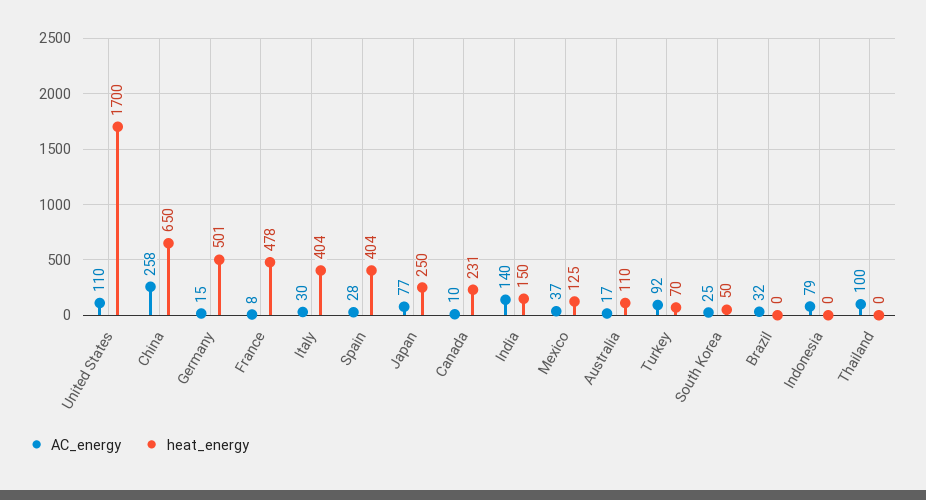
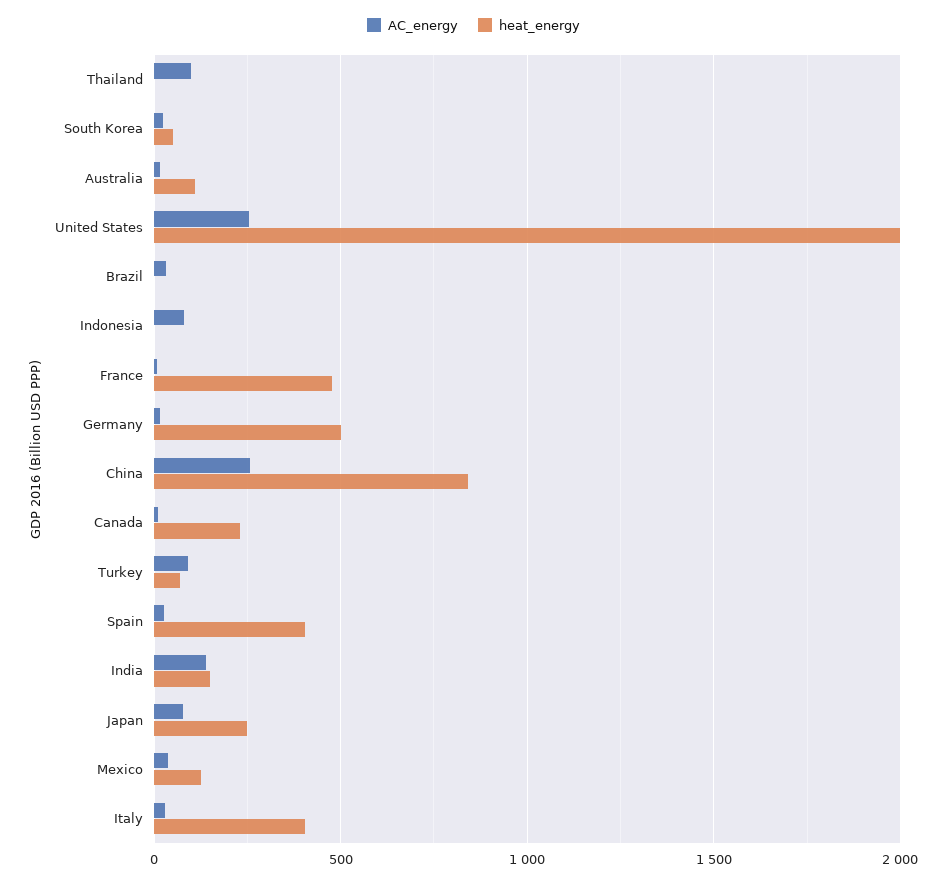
AC_energy, United States: 110 -> 250
heat_energy, United States: 1700 -> 2000
heat_energy, China: 650 -> 850

